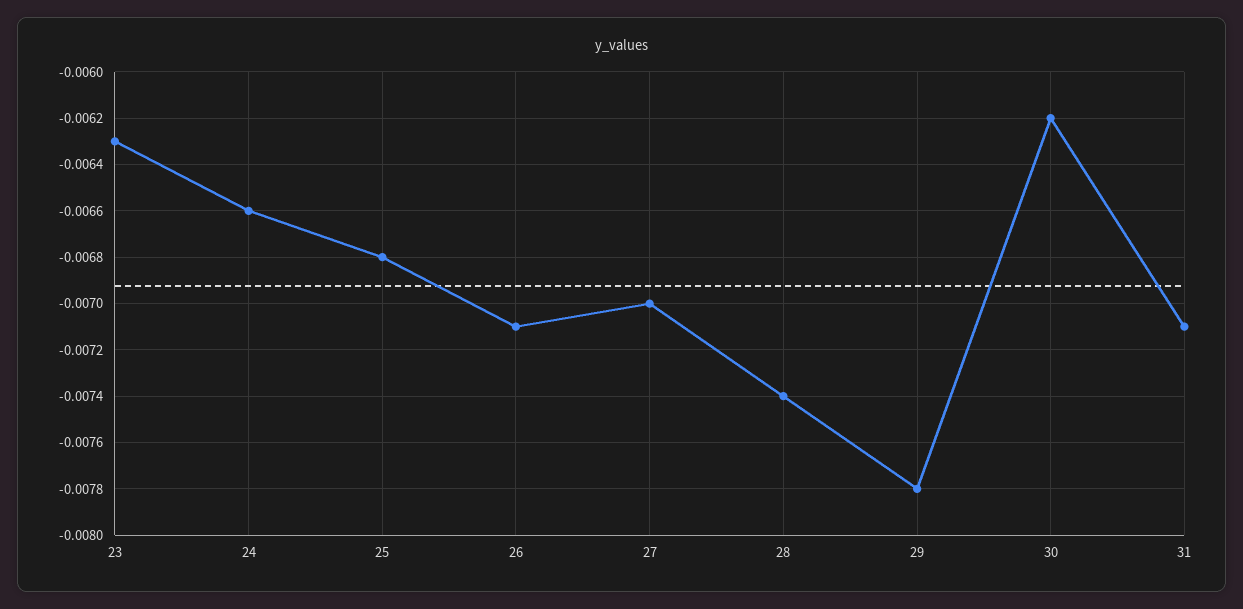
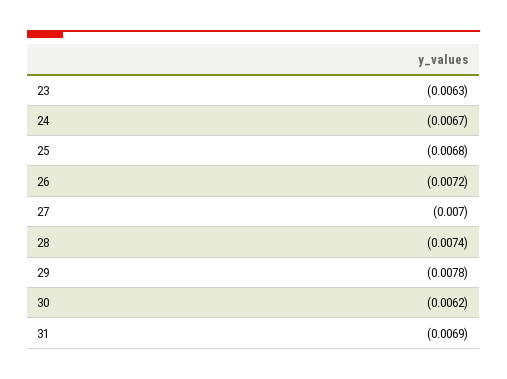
24: -0.0066 -> -0.0067
26: -0.0071 -> -0.0072
31: -0.0071 -> -0.0069

